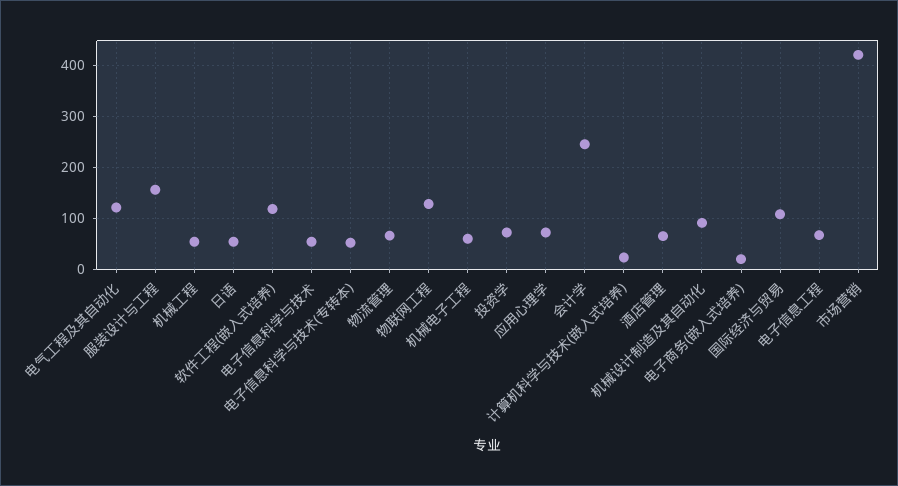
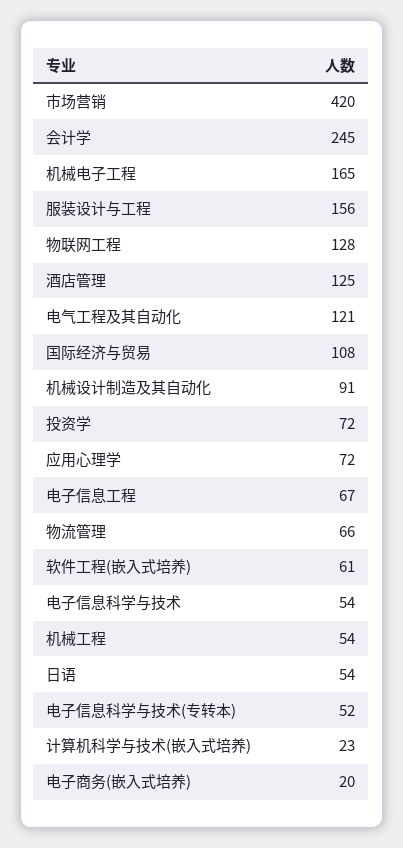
软件工程(嵌入式培养): 120 -> 61
机械电子工程: 60 -> 165
酒店管理: 60 -> 125

